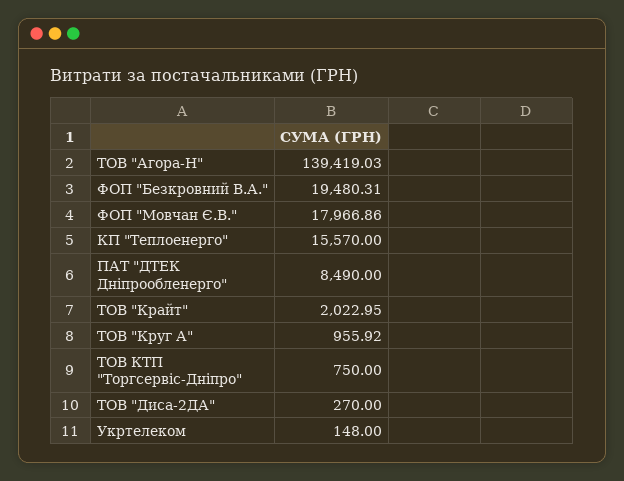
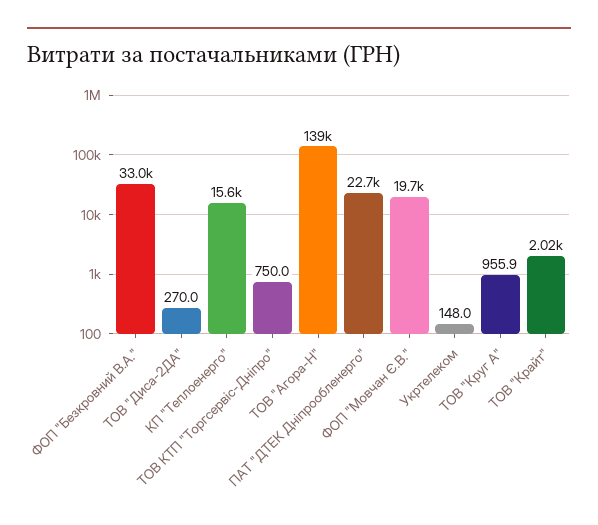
ФОП "Безкровний В.А.": 19480.31 -> 33000
ФОП "Мовчан Є.В.": 17966.86 -> 19700
ПАТ "ДТЕК Дніпрообленерго": 8490 -> 22700

